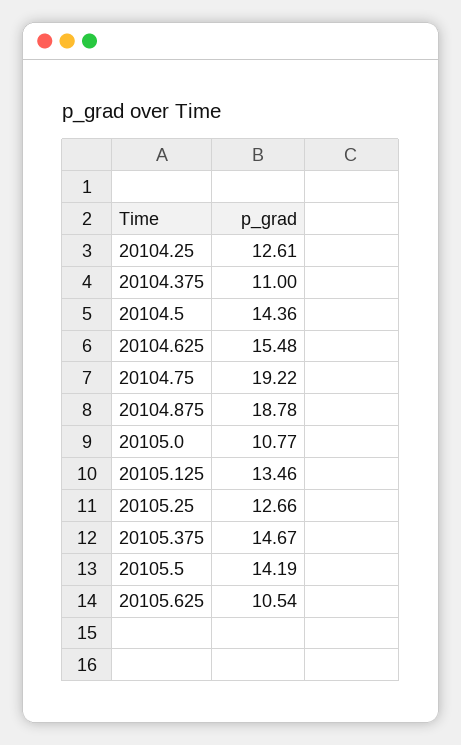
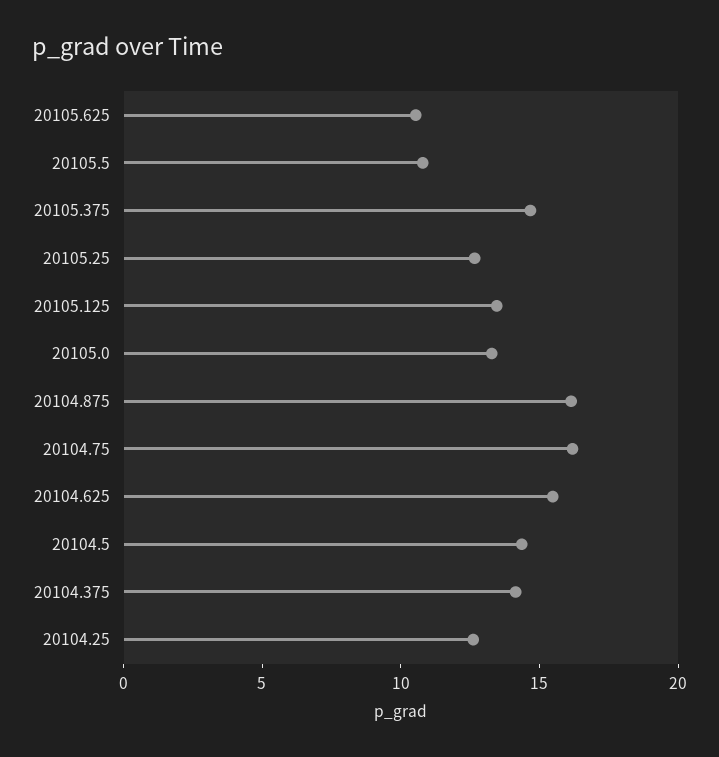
20104.375: 11 -> 14
20104.75: 19.22 -> 16
20104.875: 18.78 -> 16
20105.0: 10.77 -> 13
20105.5: 14.19 -> 11

